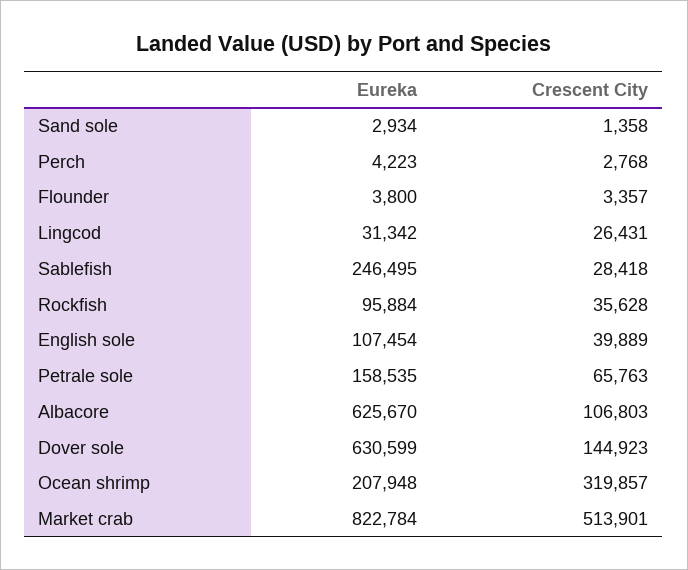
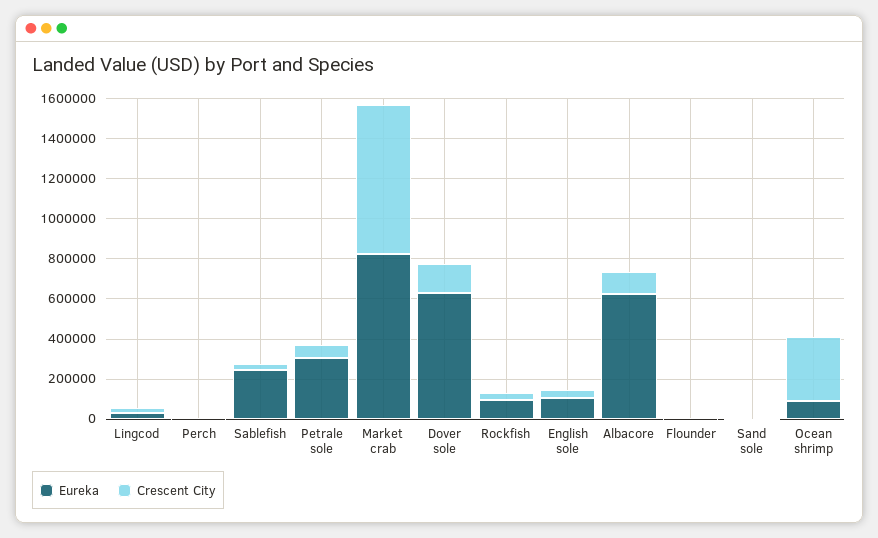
Eureka, Petrale sole: 158535 -> 300000
Eureka, Ocean shrimp: 207948 -> 100000
Crescent City, Market crab: 513901 -> 750000

